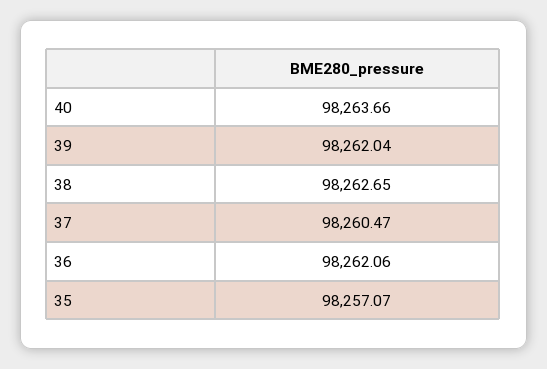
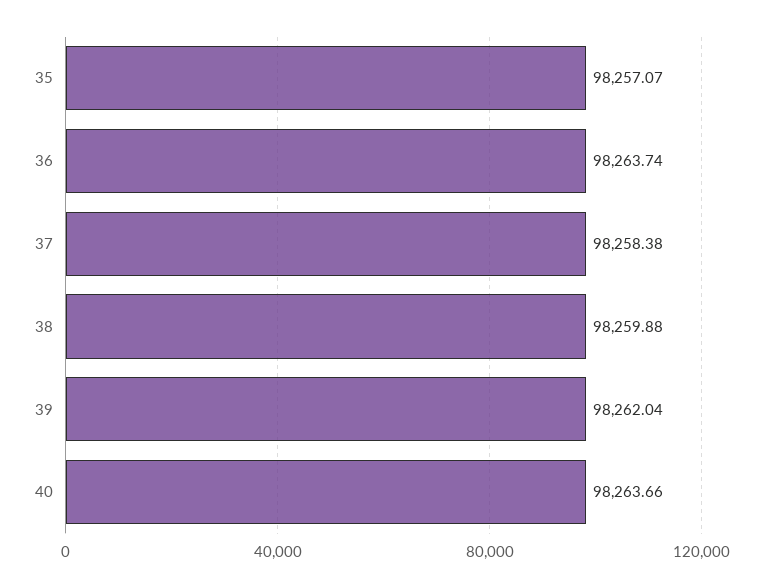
38: 98262.65 -> 98259.88
37: 98260.47 -> 98258.38
36: 98262.06 -> 98263.74

